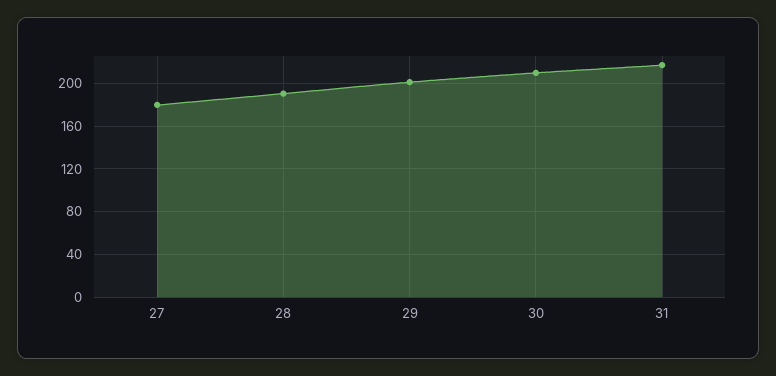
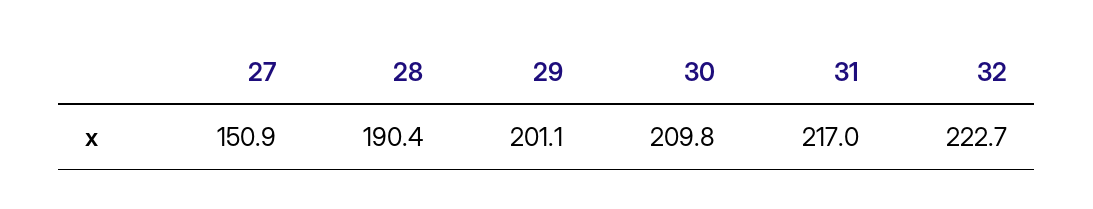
27: 180 -> 150.9
32: none -> 222.7

